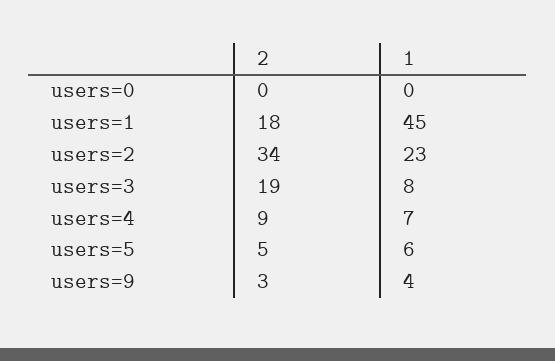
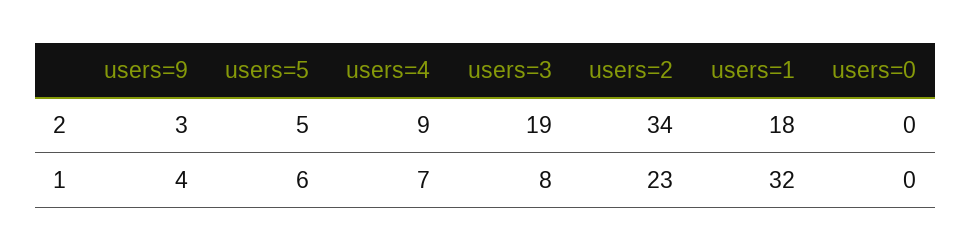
1, users=1: 45 -> 32

